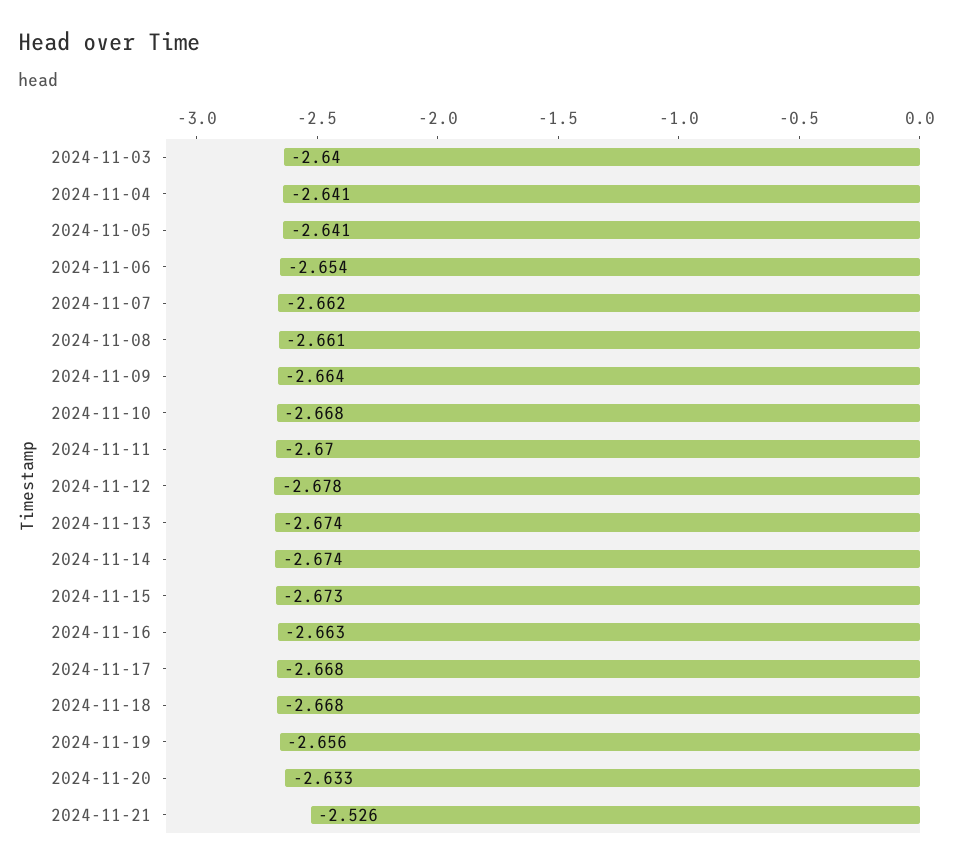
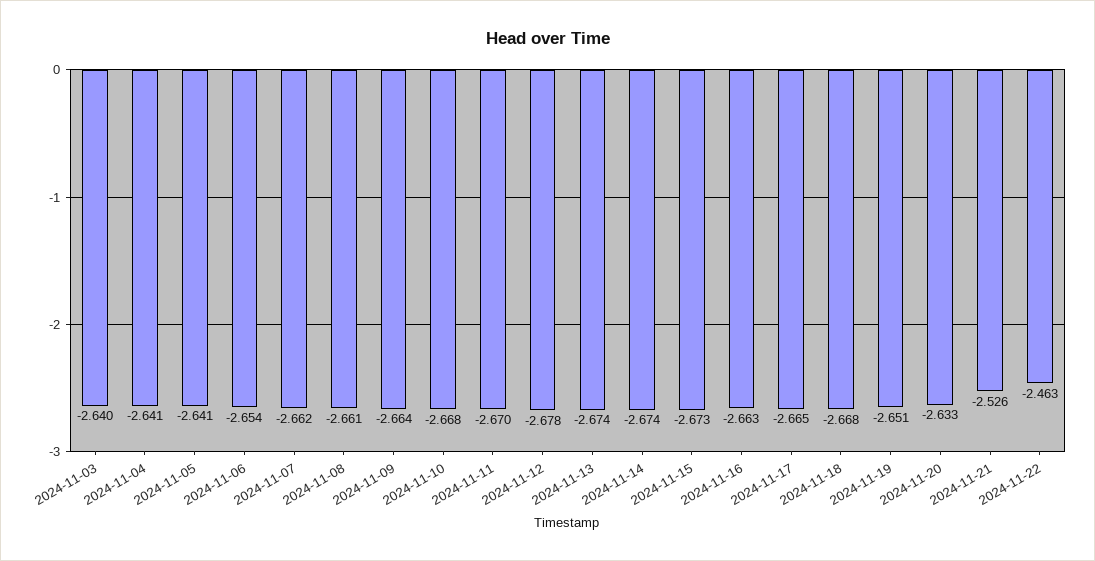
2024-11-17: -2.668 -> -2.665
2024-11-19: -2.656 -> -2.651
2024-11-22: none -> -2.463

